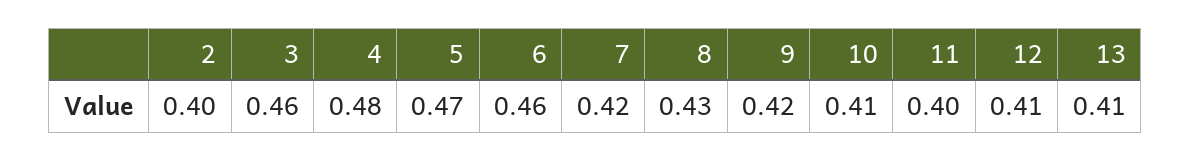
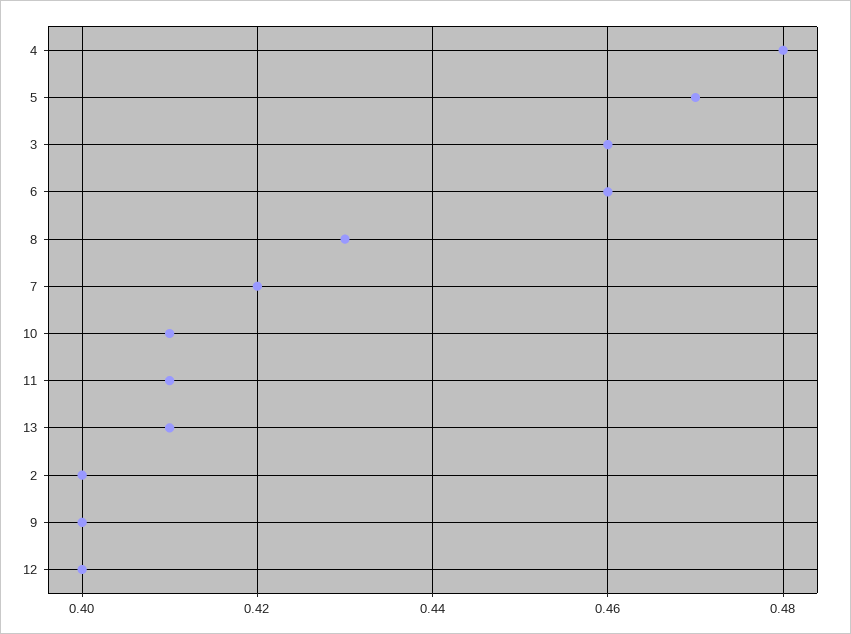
9: 0.42 -> 0.4
11: 0.4 -> 0.41
12: 0.41 -> 0.4

